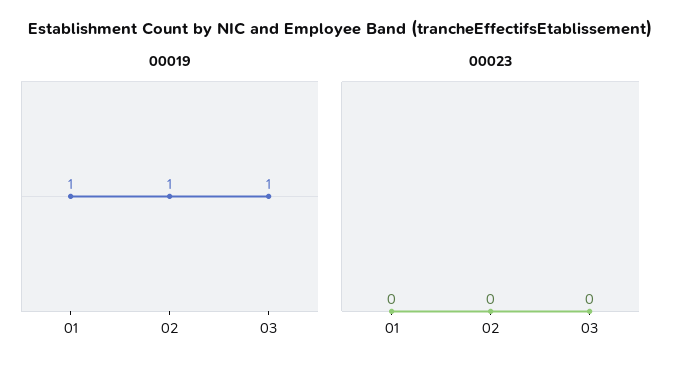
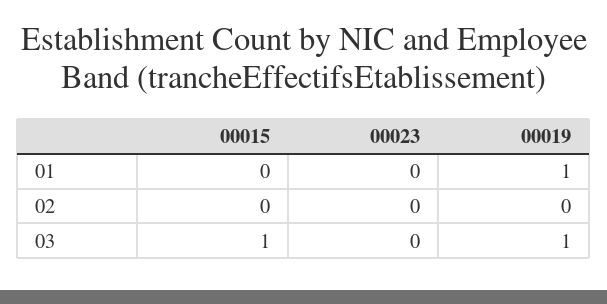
00019, 02: 1 -> 0
00015, 01: none -> 0
00015, 02: none -> 0
00015, 03: none -> 1

